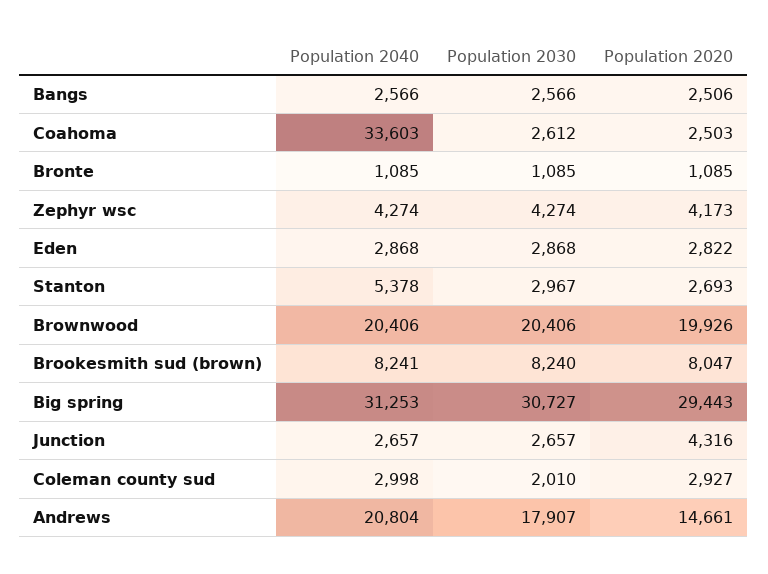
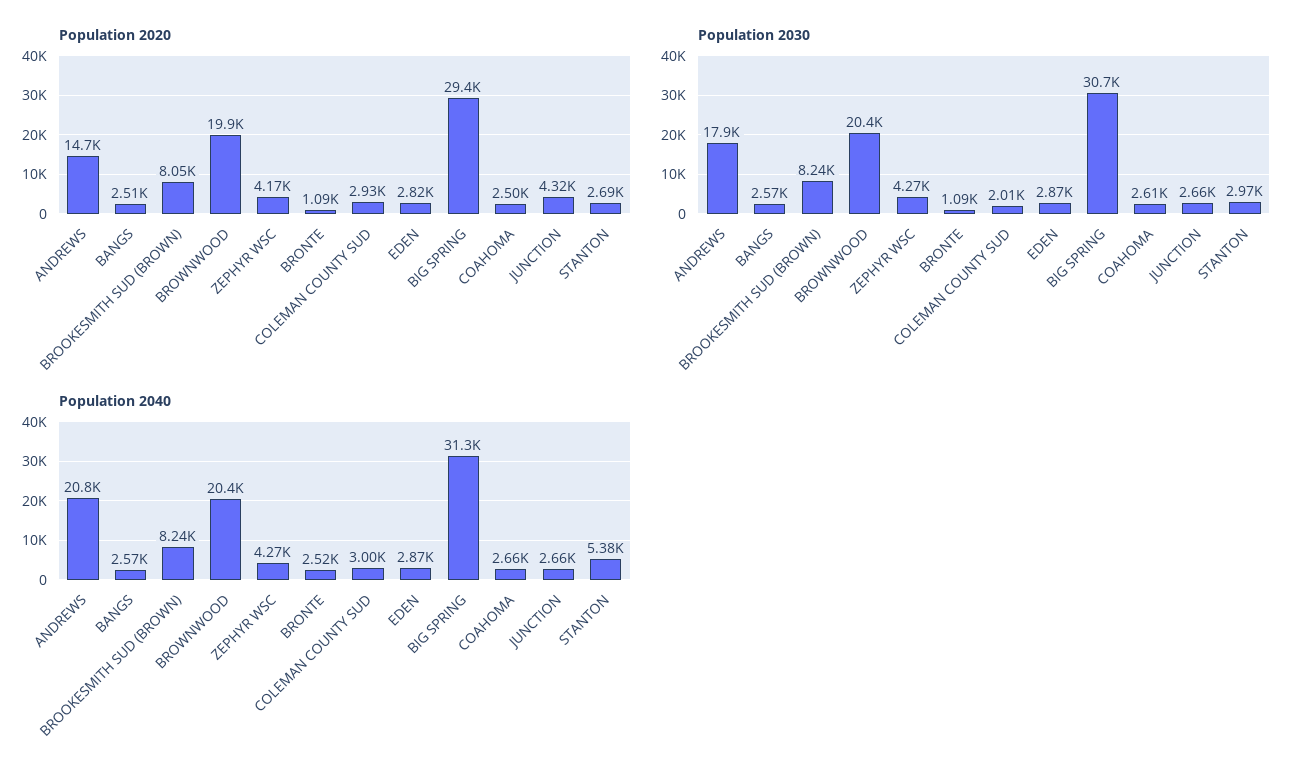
Population 2040, Coahoma: 33603 -> 2660
Population 2040, Bronte: 1085 -> 2520

